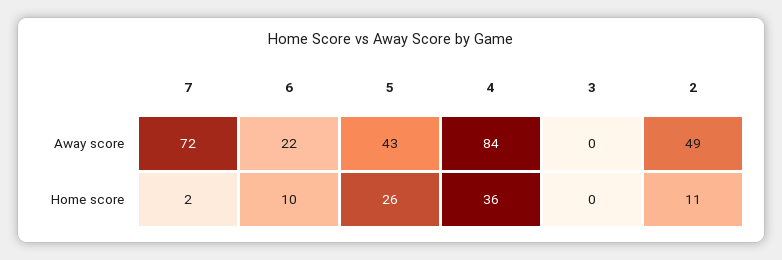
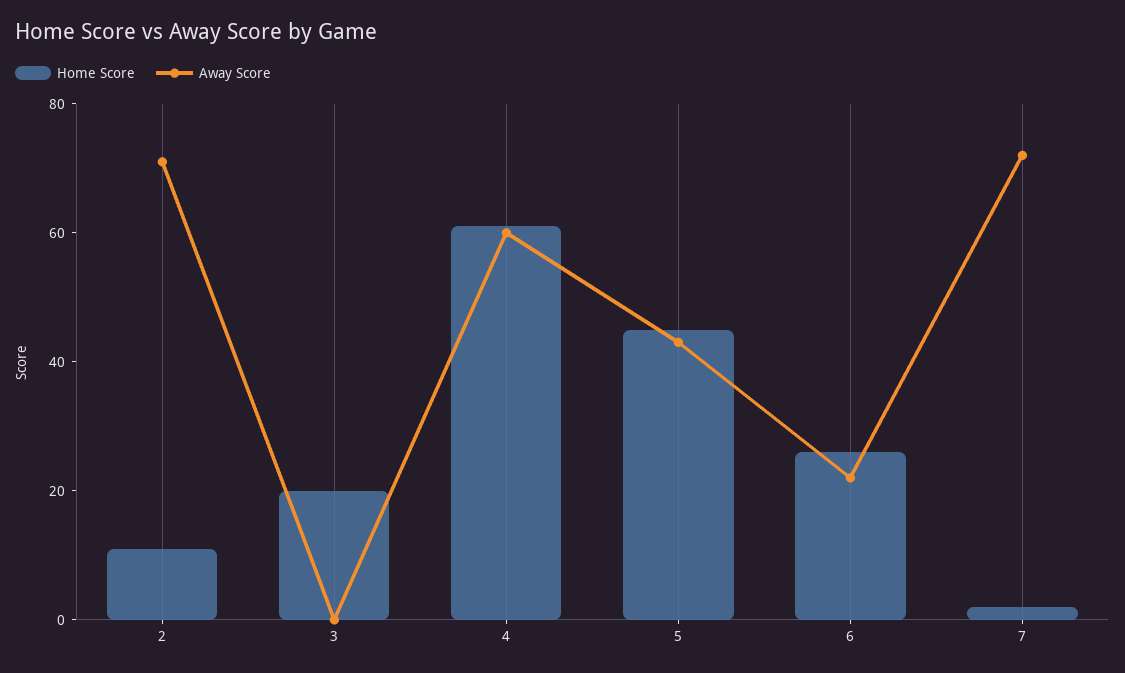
Away score, 4: 84 -> 60
Away score, 2: 49 -> 70
Home score, 6: 10 -> 25
Home score, 5: 26 -> 45
Home score, 4: 36 -> 60
Home score, 3: 0 -> 20

